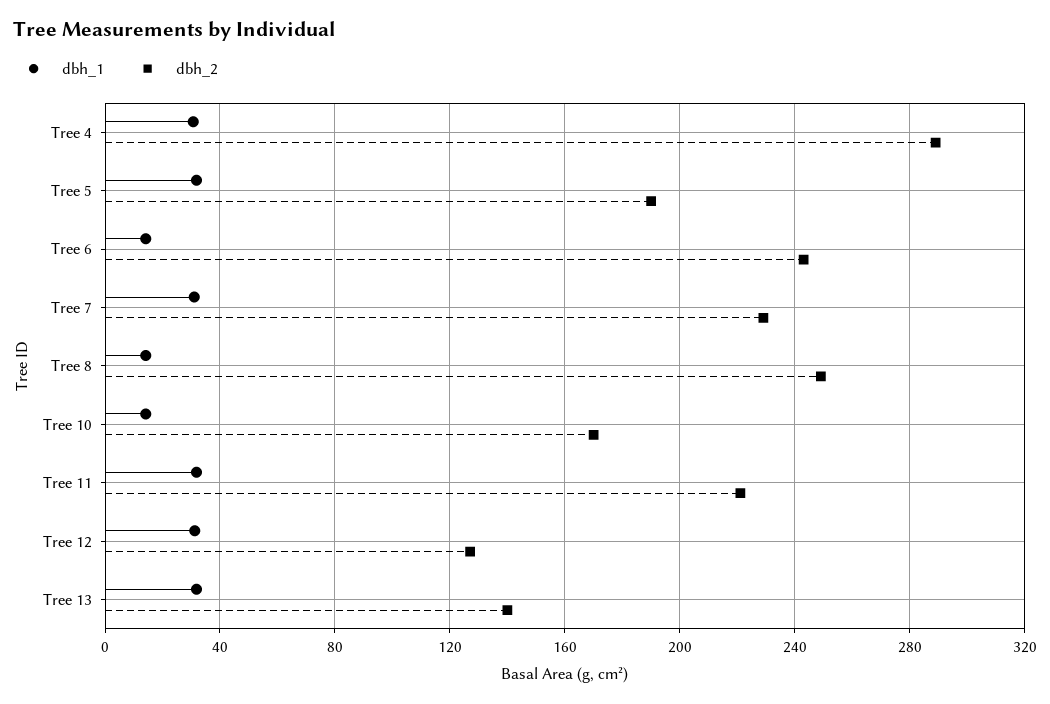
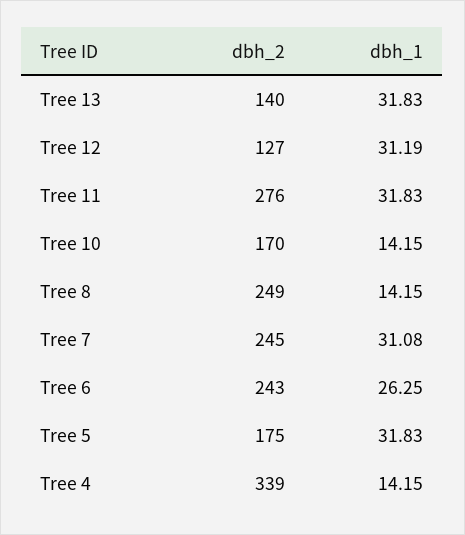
dbh_1, Tree 4: 30 -> 14.15
dbh_2, Tree 4: 290 -> 339
dbh_2, Tree 5: 190 -> 175
dbh_1, Tree 6: 15 -> 26.25
dbh_2, Tree 7: 230 -> 245
dbh_2, Tree 11: 220 -> 276

